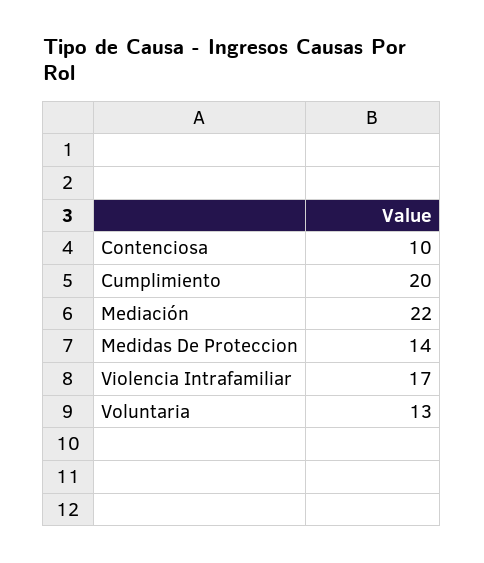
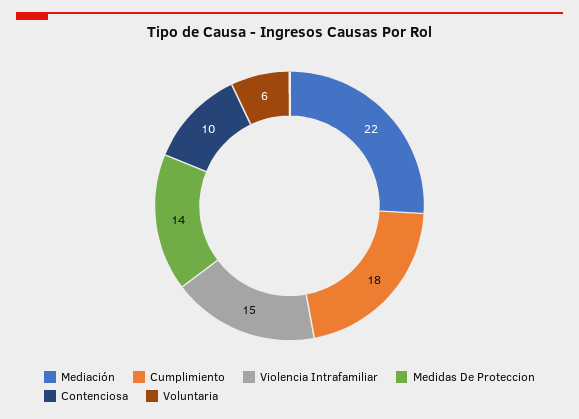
Cumplimiento: 20 -> 18
Violencia Intrafamiliar: 17 -> 15
Voluntaria: 13 -> 6

